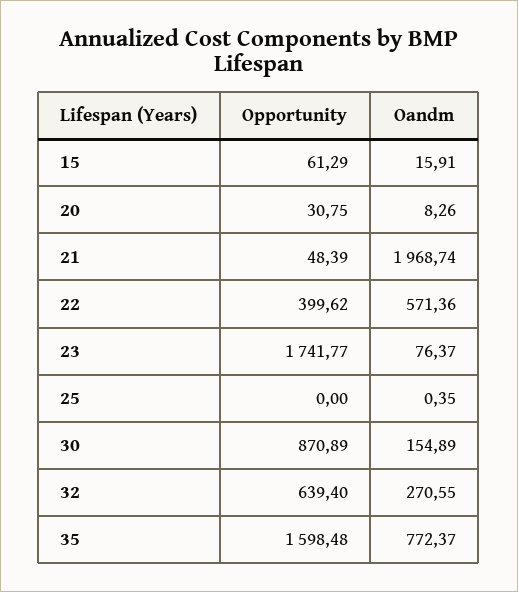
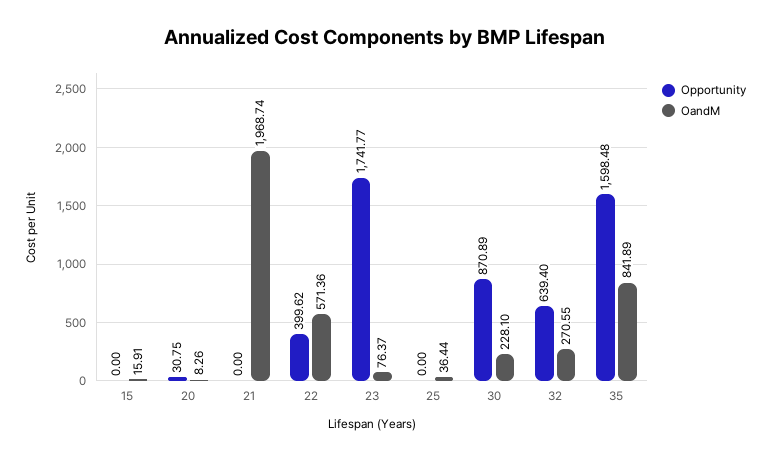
Opportunity, 15: 61.29 -> 0
Opportunity, 21: 48.39 -> 0
Oandm, 25: 0.35 -> 36.44
Oandm, 30: 154.89 -> 228.1
Oandm, 35: 772.37 -> 841.89

